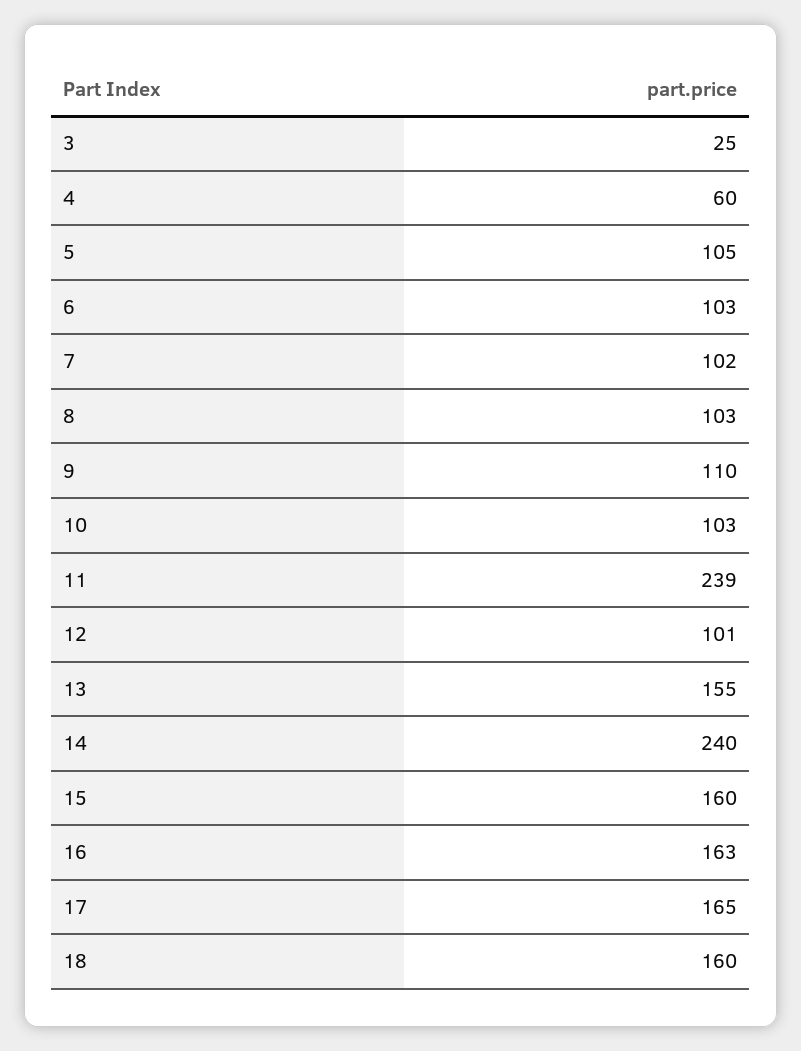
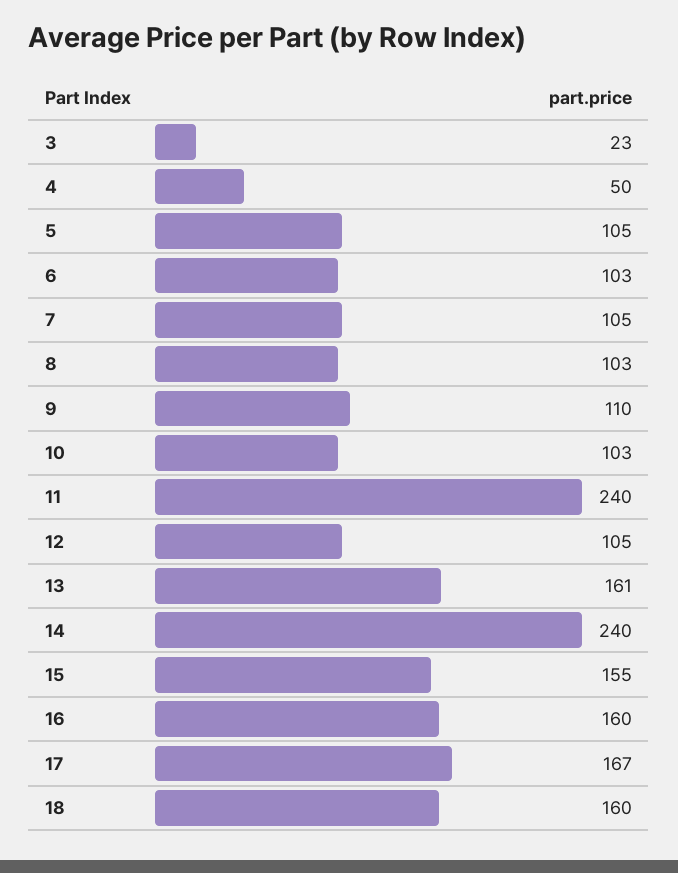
3: 25 -> 23
4: 60 -> 50
7: 102 -> 105
11: 239 -> 240
12: 101 -> 105
13: 155 -> 161
15: 160 -> 155
16: 163 -> 160
17: 165 -> 167

